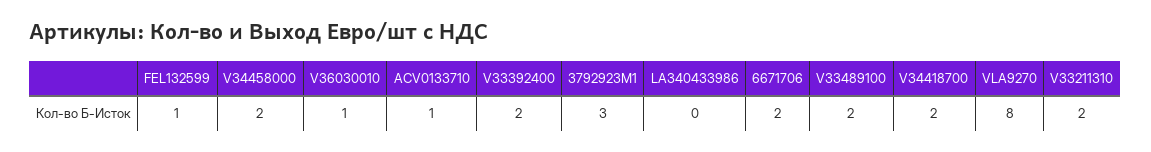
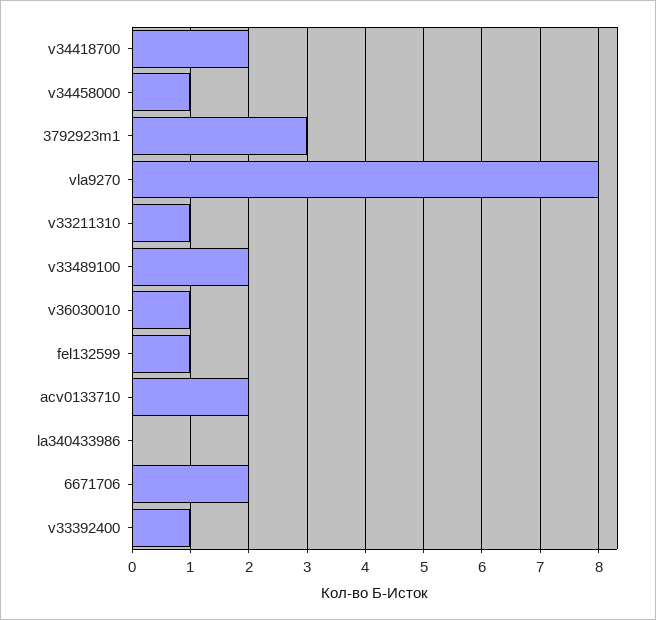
V34458000: 2 -> 1
ACV0133710: 1 -> 2
V33392400: 2 -> 1
V33211310: 2 -> 1

